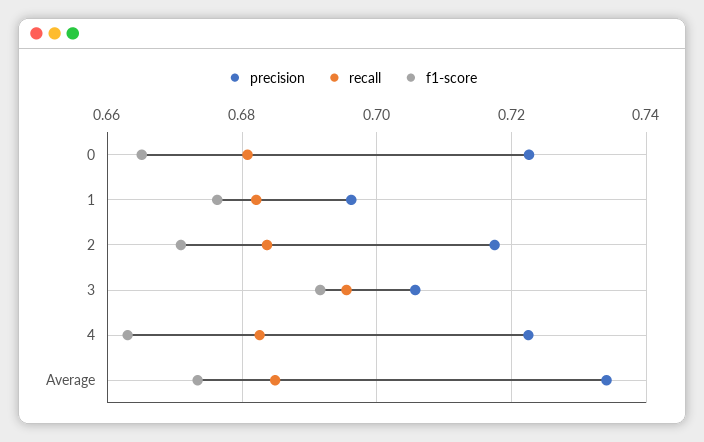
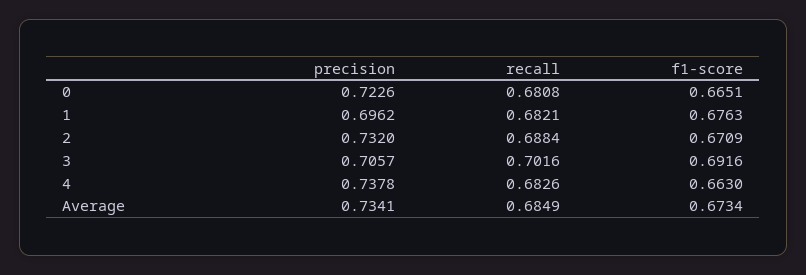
precision, 2: 0.718 -> 0.732
recall, 2: 0.684 -> 0.6884
recall, 3: 0.696 -> 0.7016
precision, 4: 0.722 -> 0.7378

